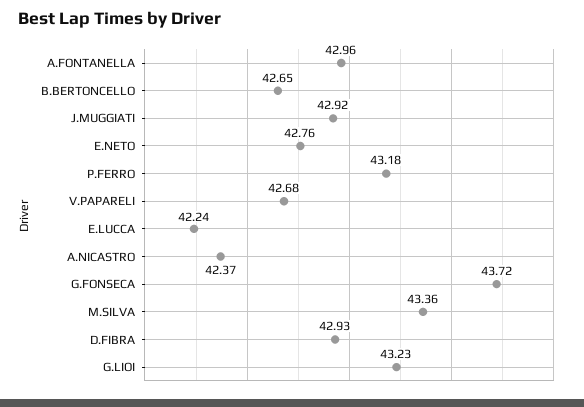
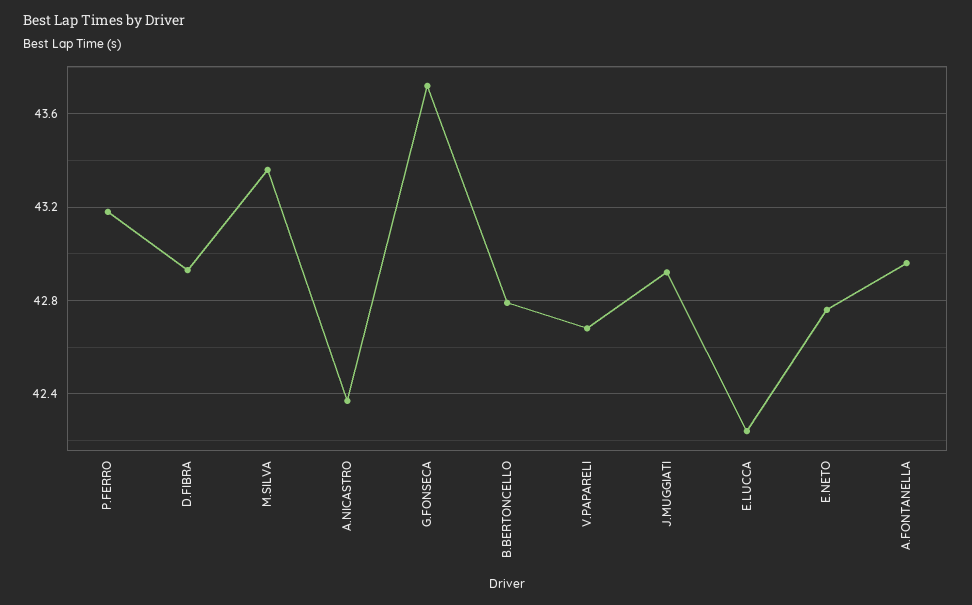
B.BERTONCELLO: 42.65 -> 42.8
G.LIOI: 43.23 -> none

